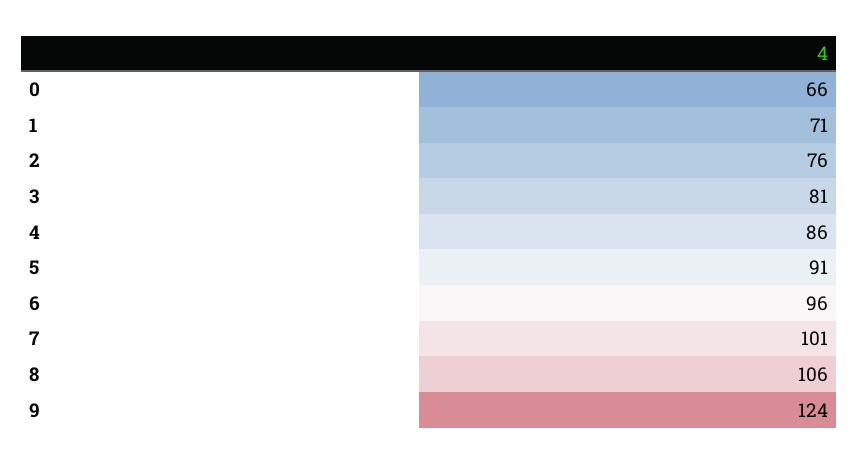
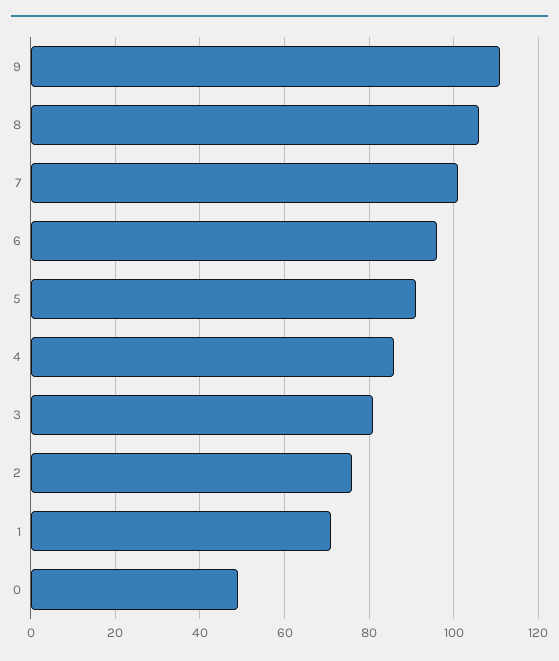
0: 66 -> 50
9: 124 -> 110

